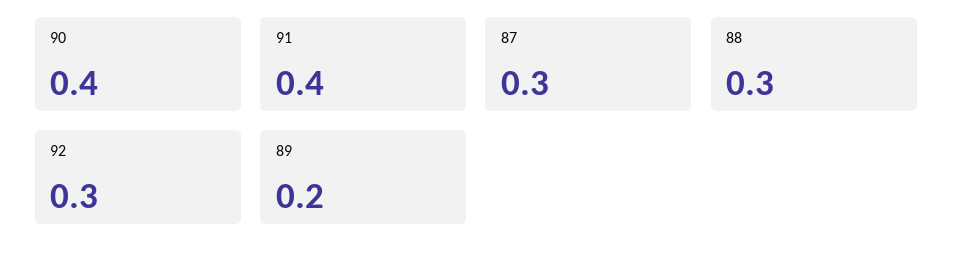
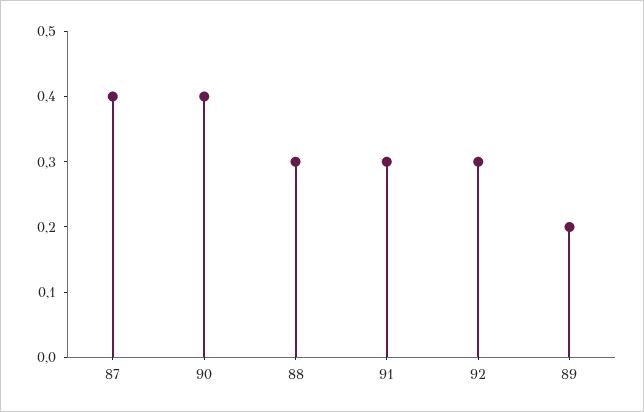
91: 0.4 -> 0.3
87: 0.3 -> 0.4

